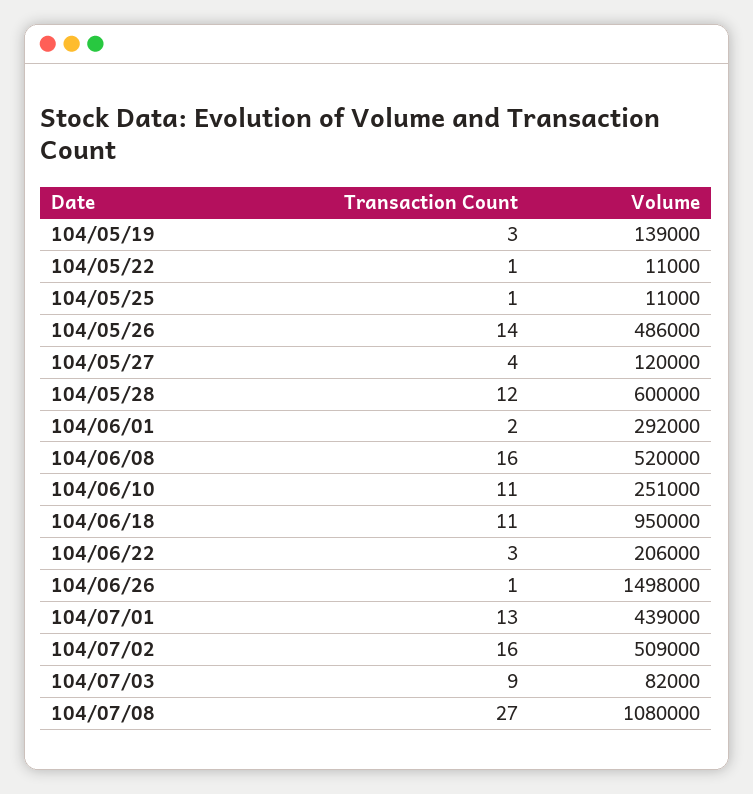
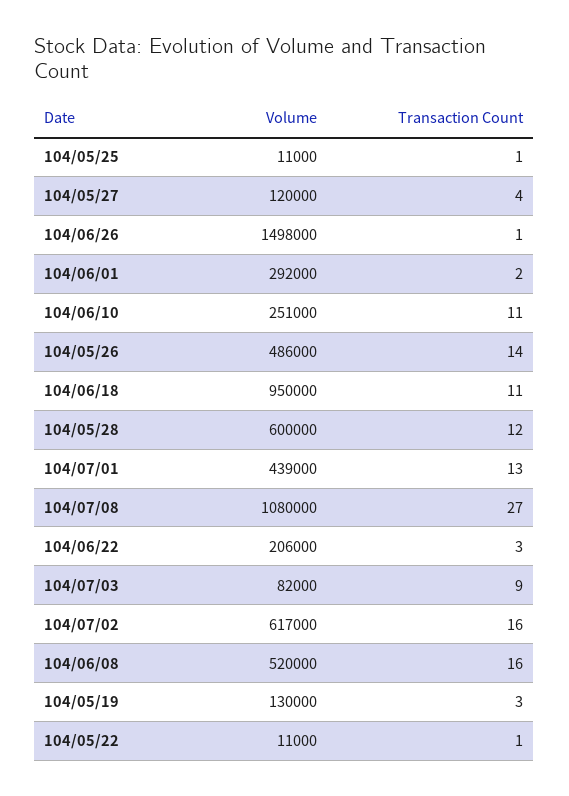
Volume, 104/05/19: 139000 -> 130000
Volume, 104/07/02: 509000 -> 617000

